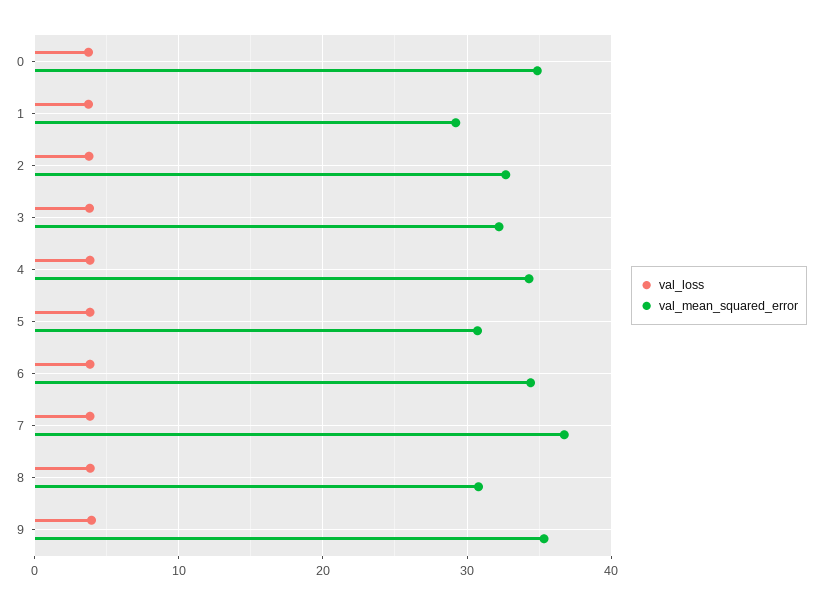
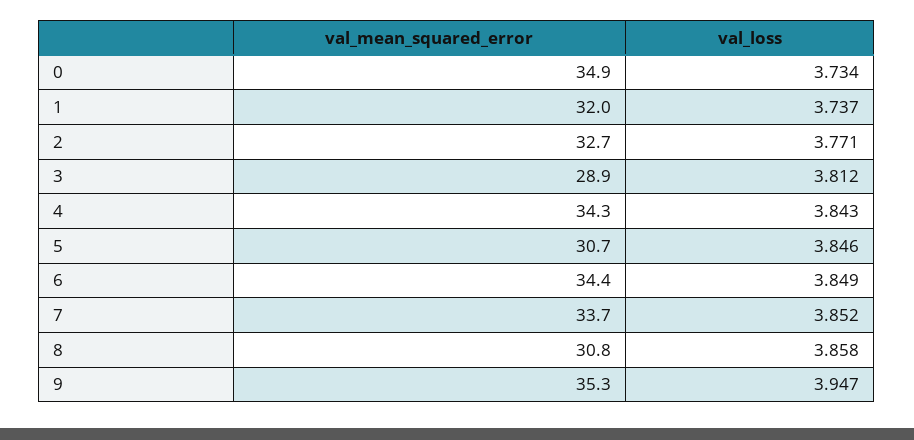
val_mean_squared_error, 1: 29 -> 32
val_mean_squared_error, 3: 32 -> 28.9
val_mean_squared_error, 7: 37 -> 33.7

